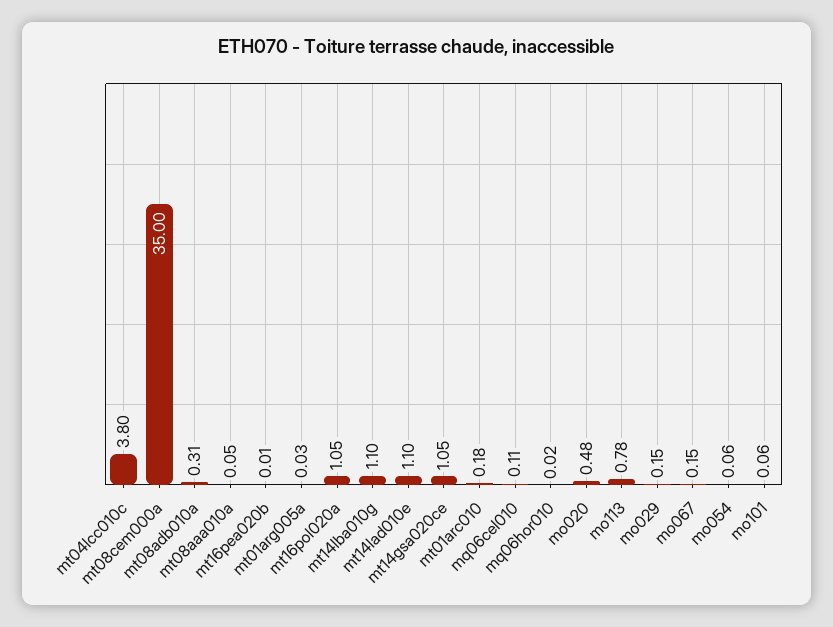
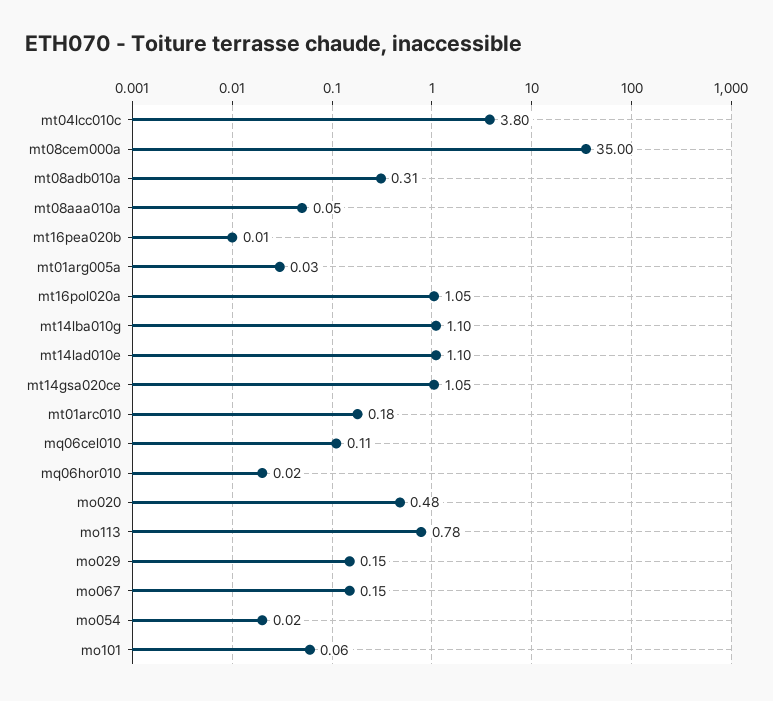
mo054: 0.06 -> 0.02

